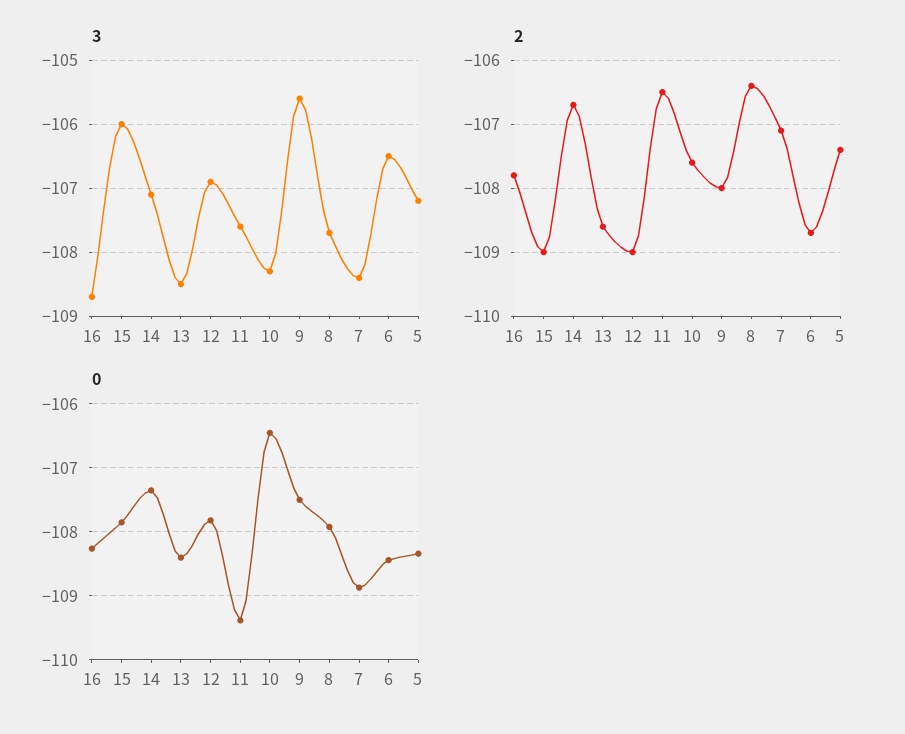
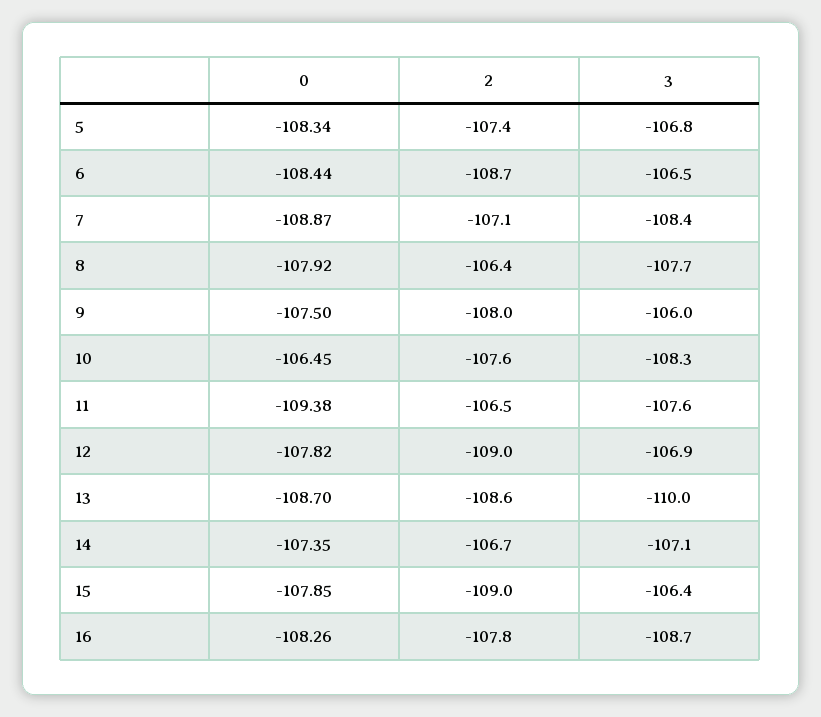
3, 15: -106 -> -106.4
3, 13: -108.5 -> -110
3, 9: -105.6 -> -106
3, 5: -107.2 -> -106.8
0, 13: -108.4 -> -108.7

